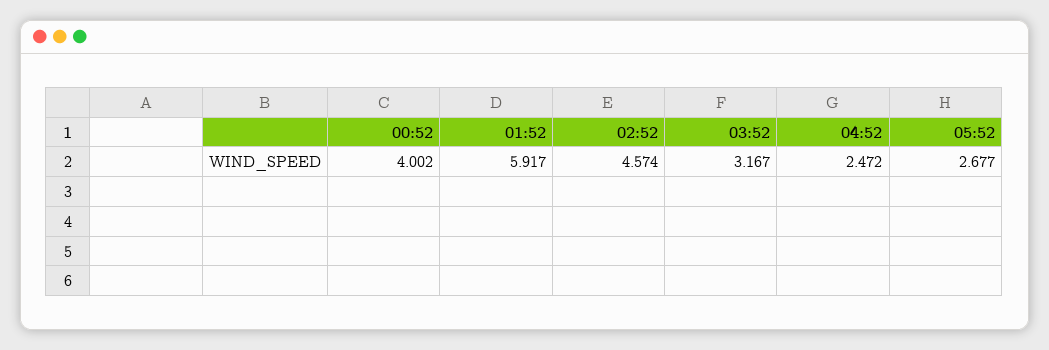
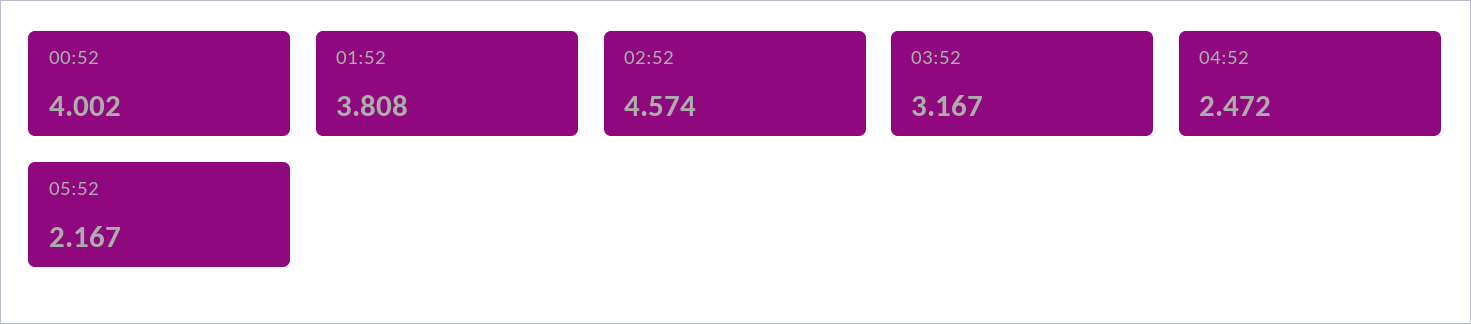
01:52: 5.917 -> 3.808
05:52: 2.677 -> 2.167

